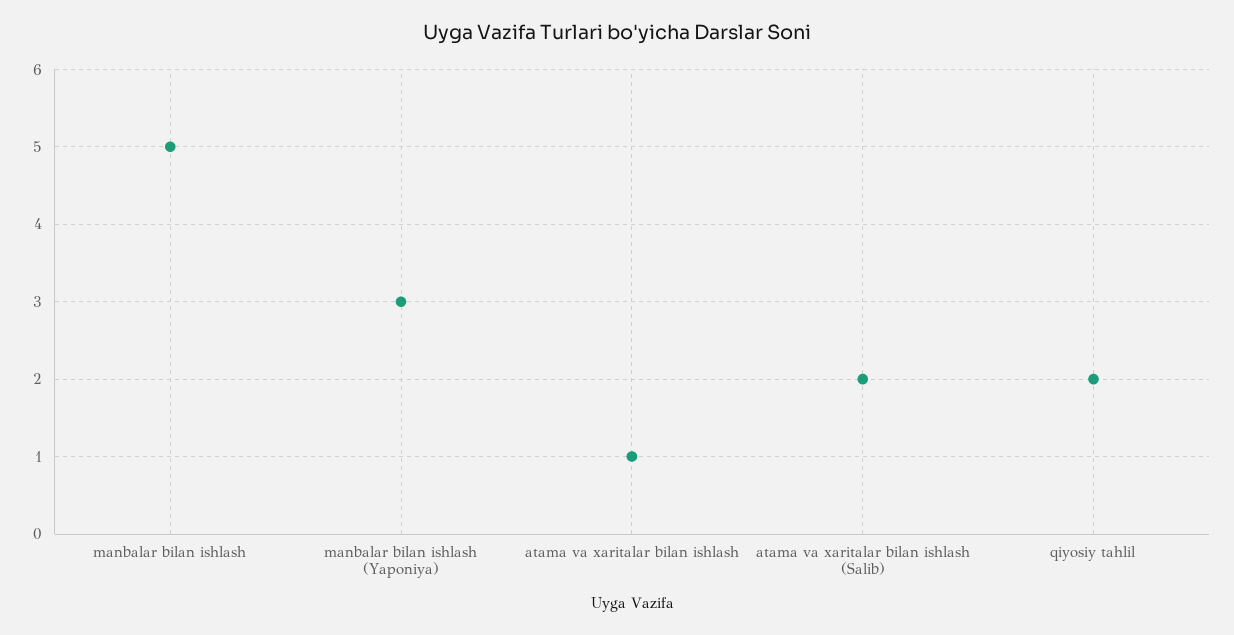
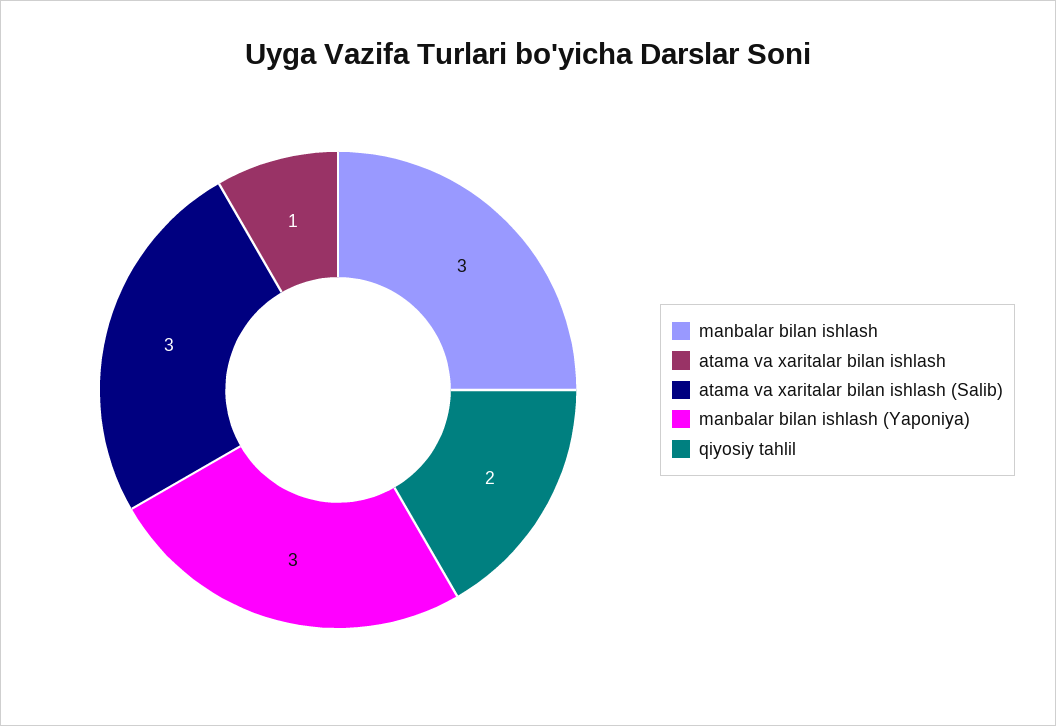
manbalar bilan ishlash: 5 -> 3
atama va xaritalar bilan ishlash (Salib): 2 -> 3

